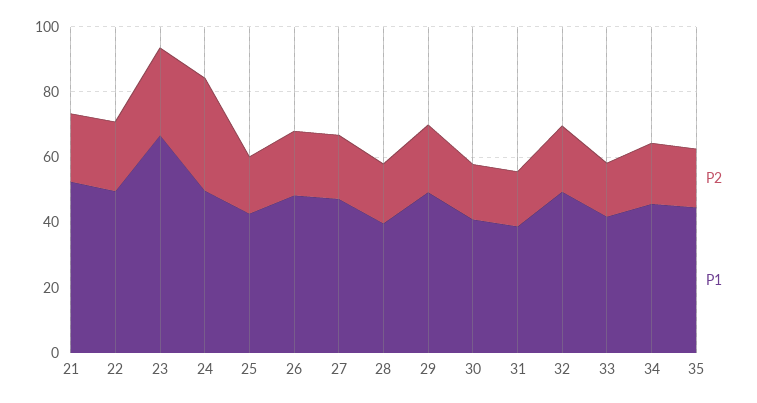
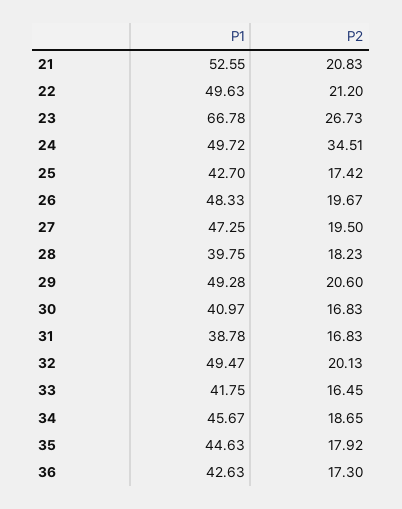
P1, 36: none -> 42.63
P2, 36: none -> 17.3

